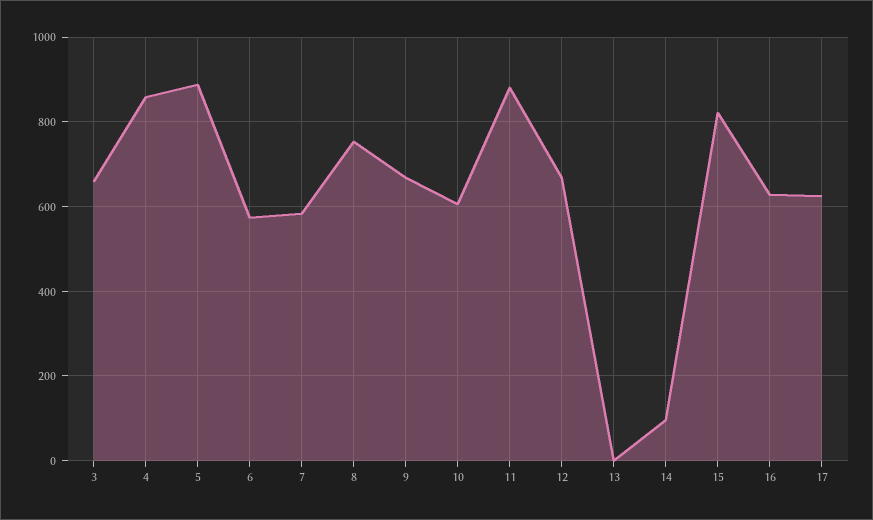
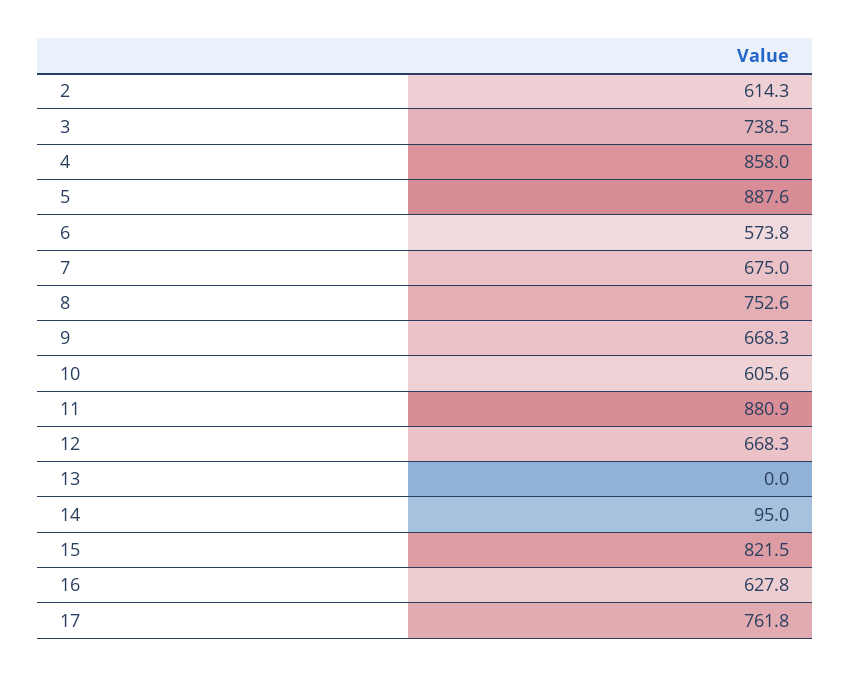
3: 660 -> 738.5
7: 580 -> 675
17: 620 -> 761.8
2: none -> 614.3

